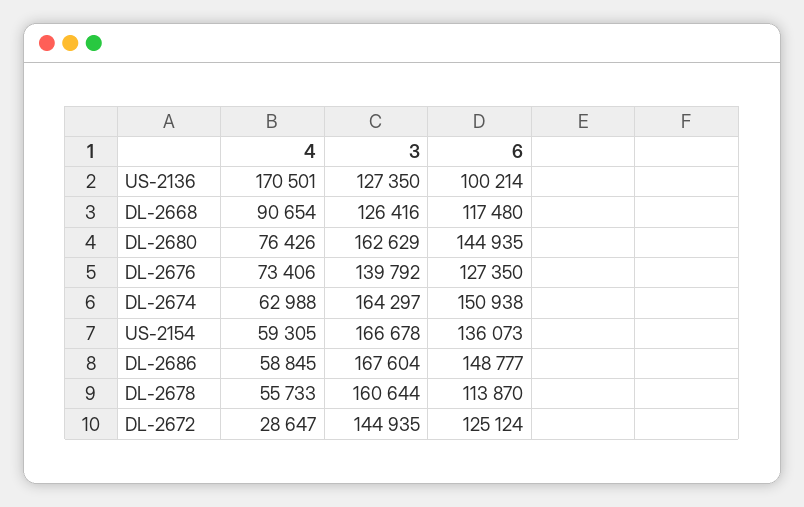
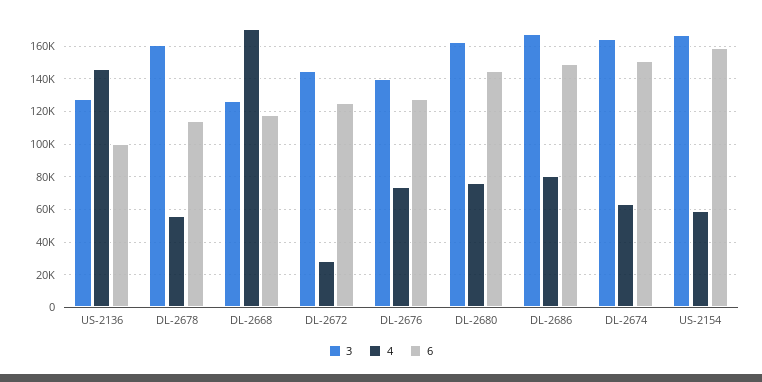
4, US-2136: 170501 -> 145000
4, DL-2668: 90654 -> 170000
6, US-2154: 136073 -> 160000
4, DL-2686: 58845 -> 80000

